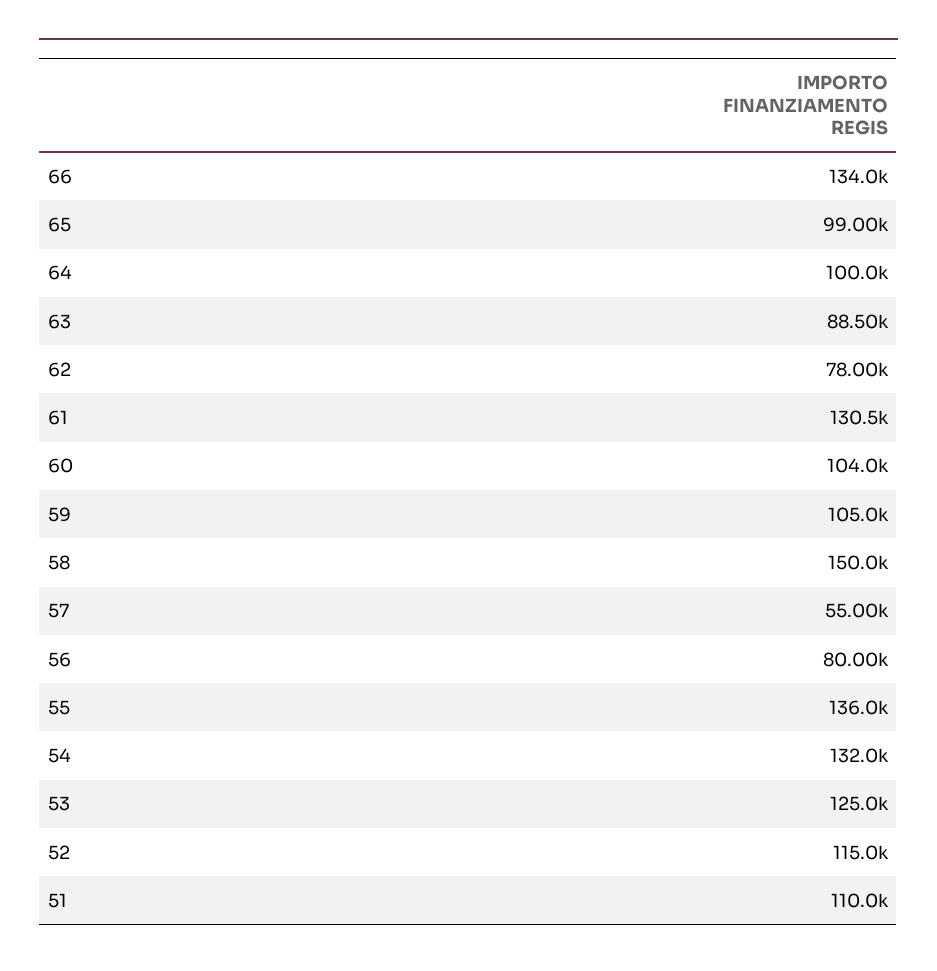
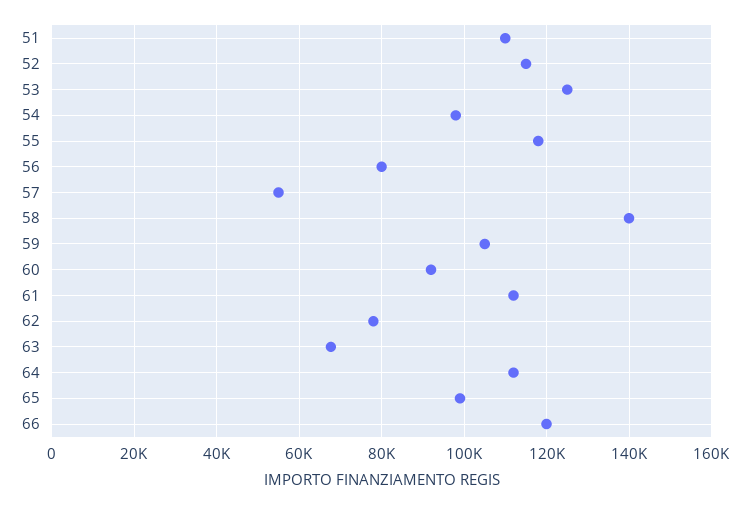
66: 134000 -> 120000
64: 100000 -> 112000
63: 88500 -> 68000
61: 130500 -> 112000
60: 104000 -> 92000
58: 150000 -> 140000
55: 136000 -> 118000
54: 132000 -> 98000

